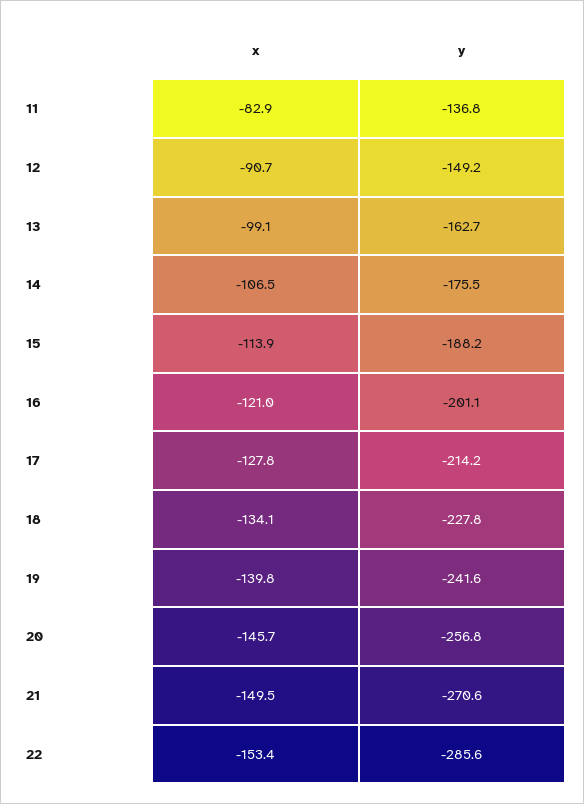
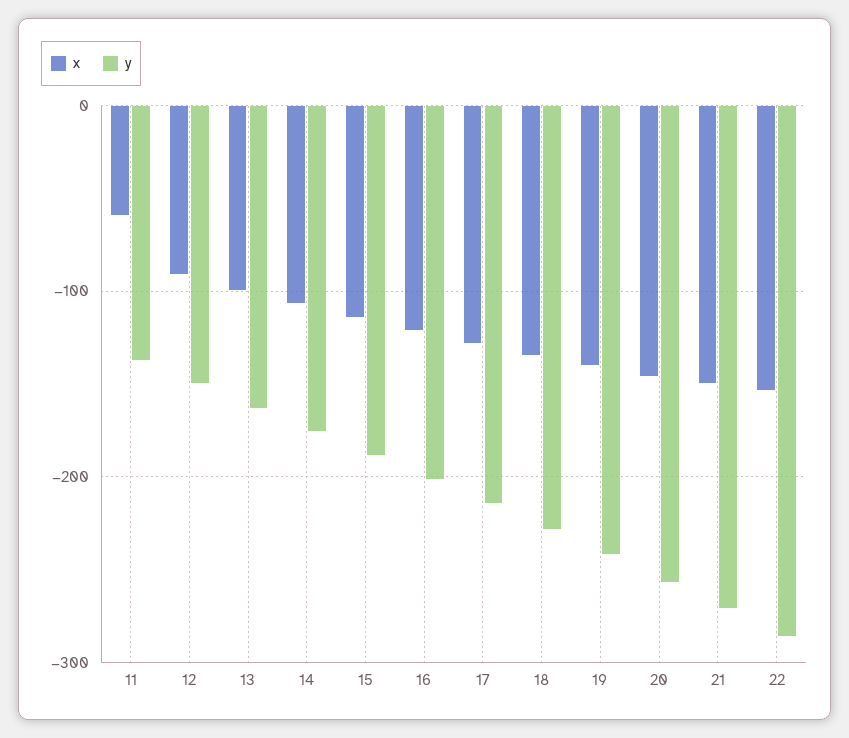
x, 11: -82.9 -> -60

